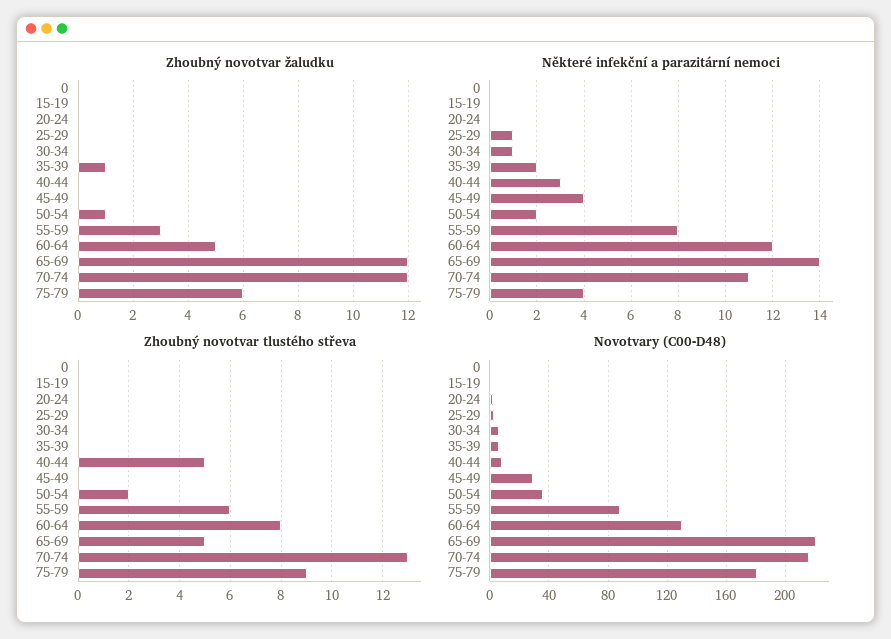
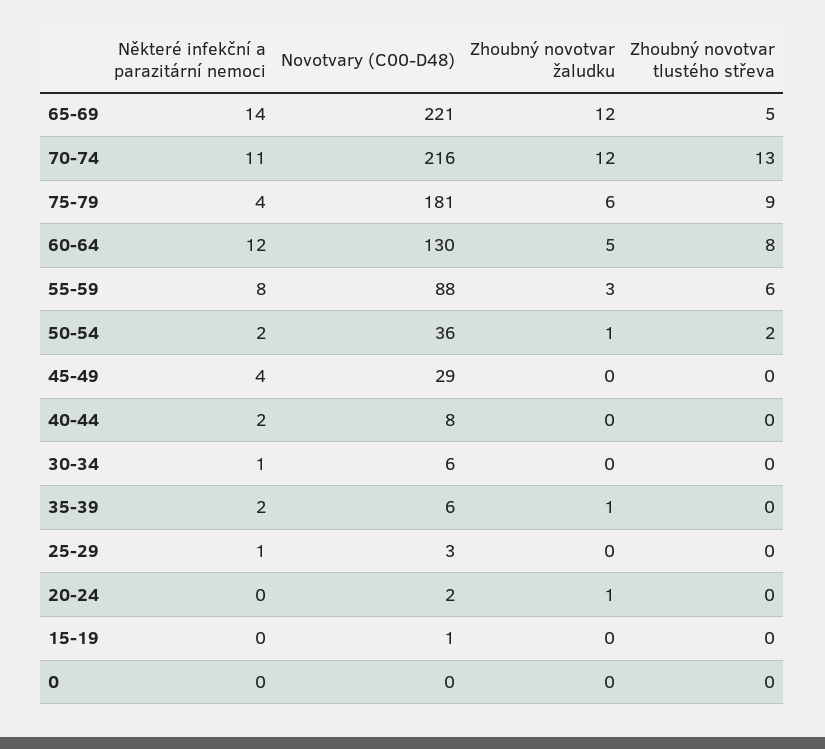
Zhoubný novotvar žaludku, 20-24: 0 -> 1
Některé infekční a parazitární nemoci, 40-44: 3 -> 2
Zhoubný novotvar tlustého střeva, 40-44: 5 -> 0

